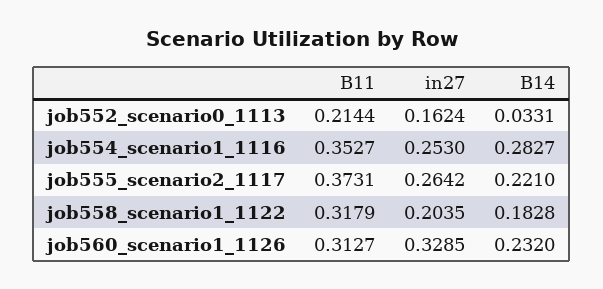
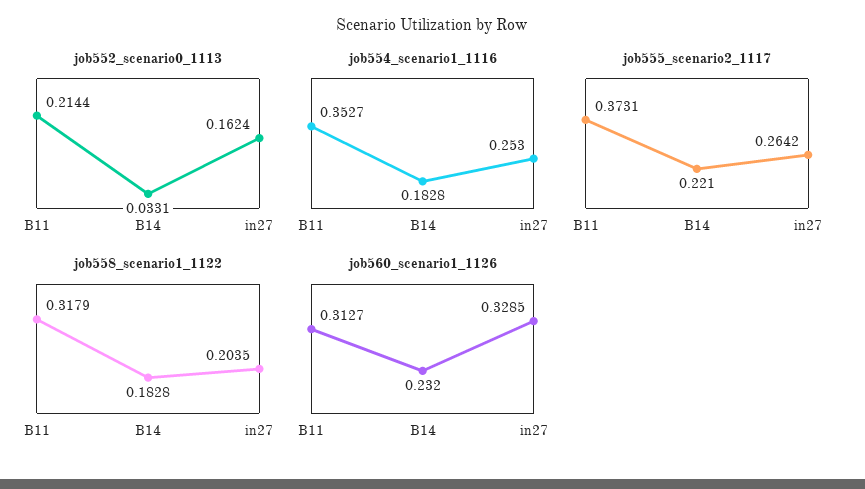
job554_scenario1_1116, B14: 0.2827 -> 0.1828

